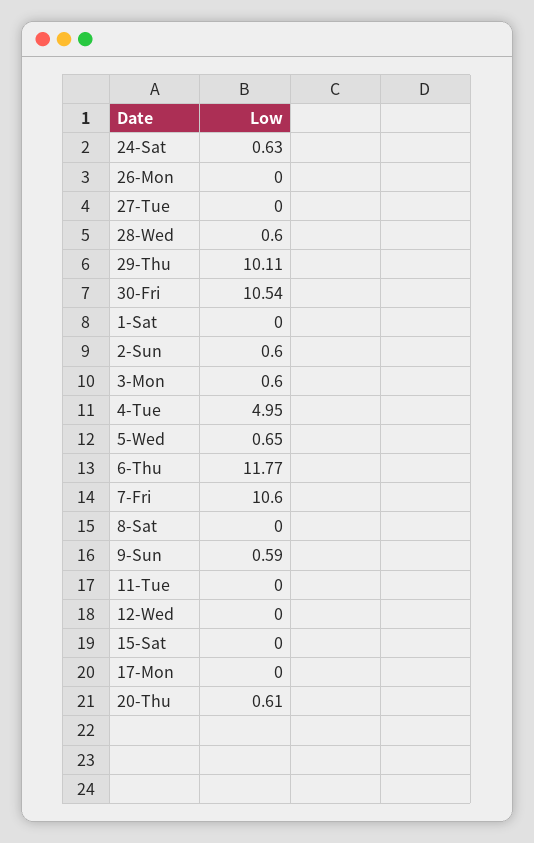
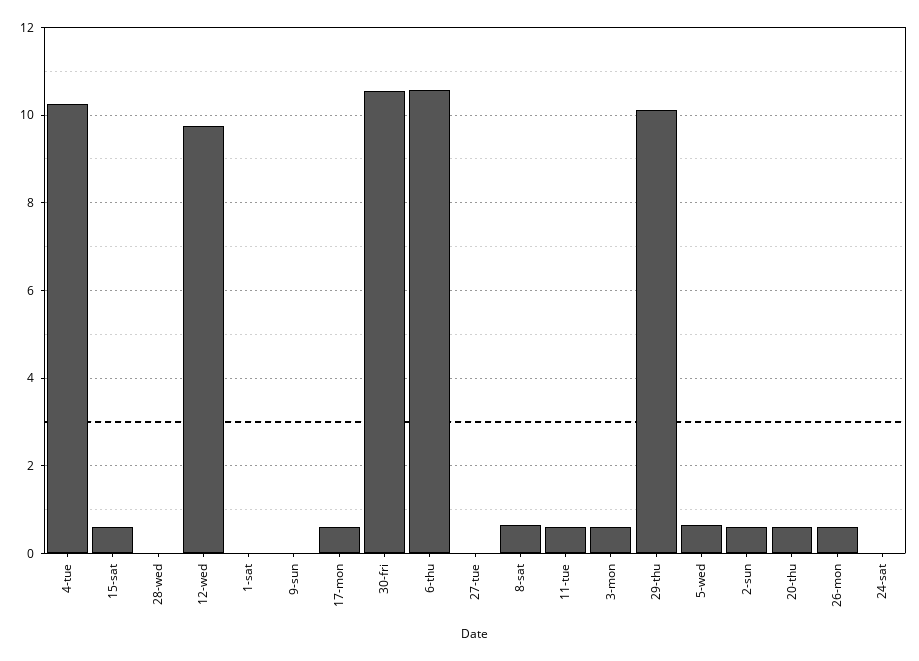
24-Sat: 0.63 -> 0
26-Mon: 0 -> 0.6
28-Wed: 0.6 -> 0
4-Tue: 4.95 -> 10.2
6-Thu: 11.77 -> 10.6
7-Fri: 10.6 -> none
8-Sat: 0 -> 0.6
9-Sun: 0.59 -> 0
11-Tue: 0 -> 0.6
12-Wed: 0 -> 9.8
15-Sat: 0 -> 0.6
17-Mon: 0 -> 0.6

